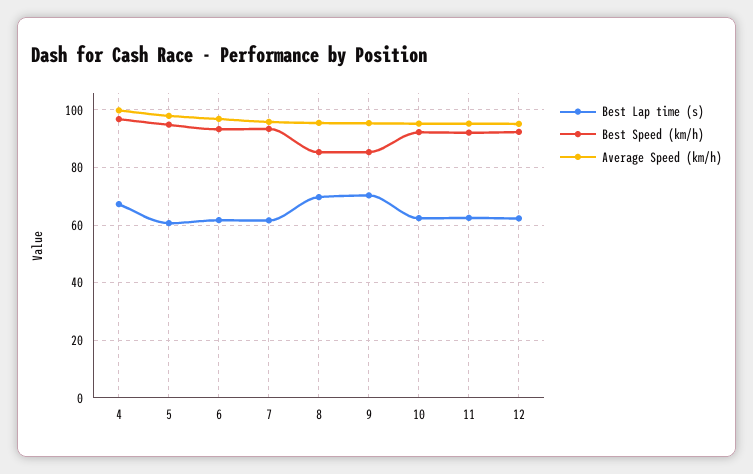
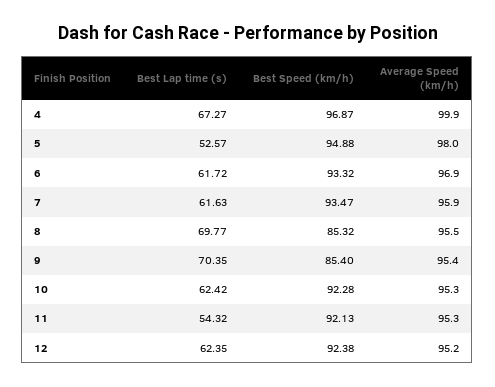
Best Lap time (s), 5: 60 -> 52.57
Best Lap time (s), 11: 62.5 -> 54.32

